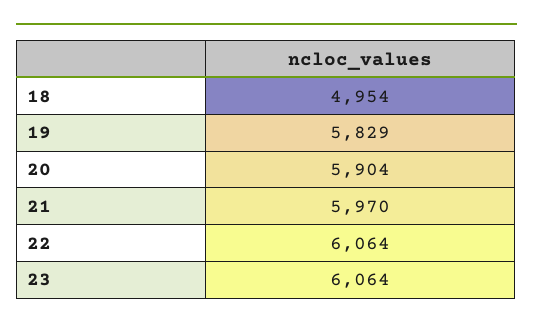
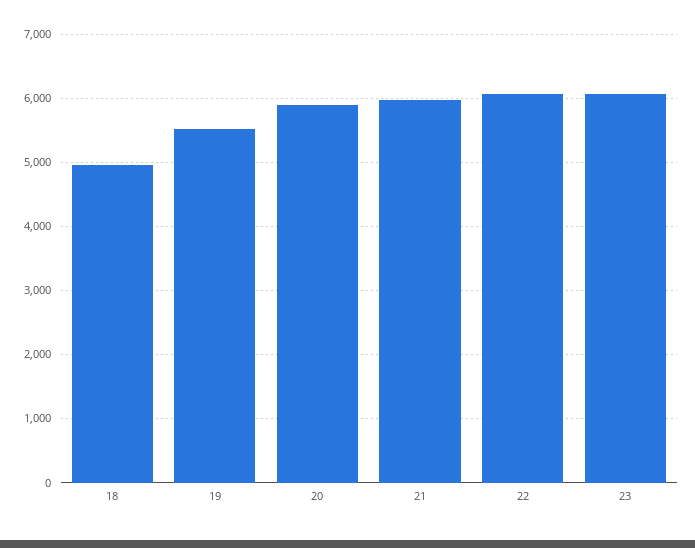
19: 5829 -> 5500

